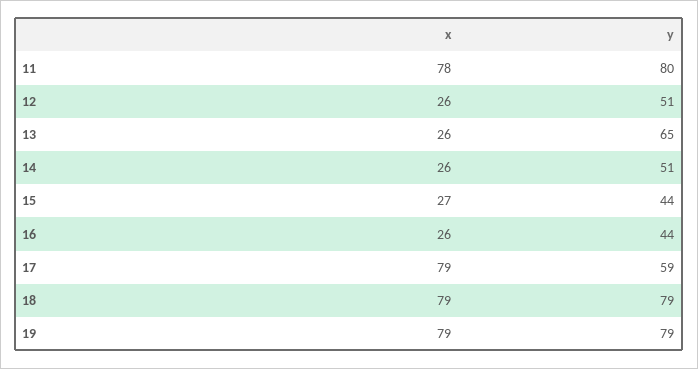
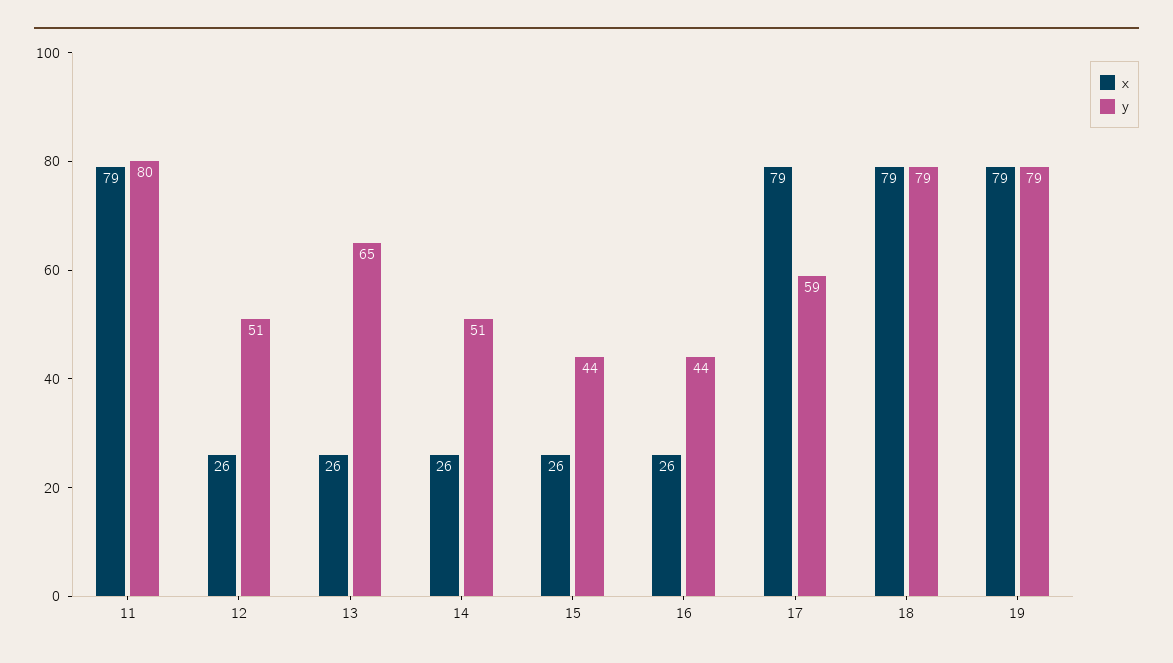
x, 11: 78 -> 79
x, 15: 27 -> 26

